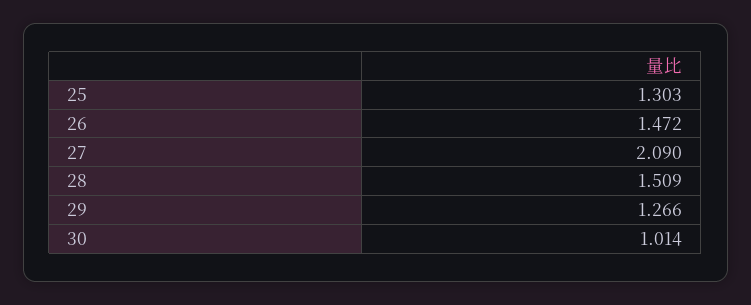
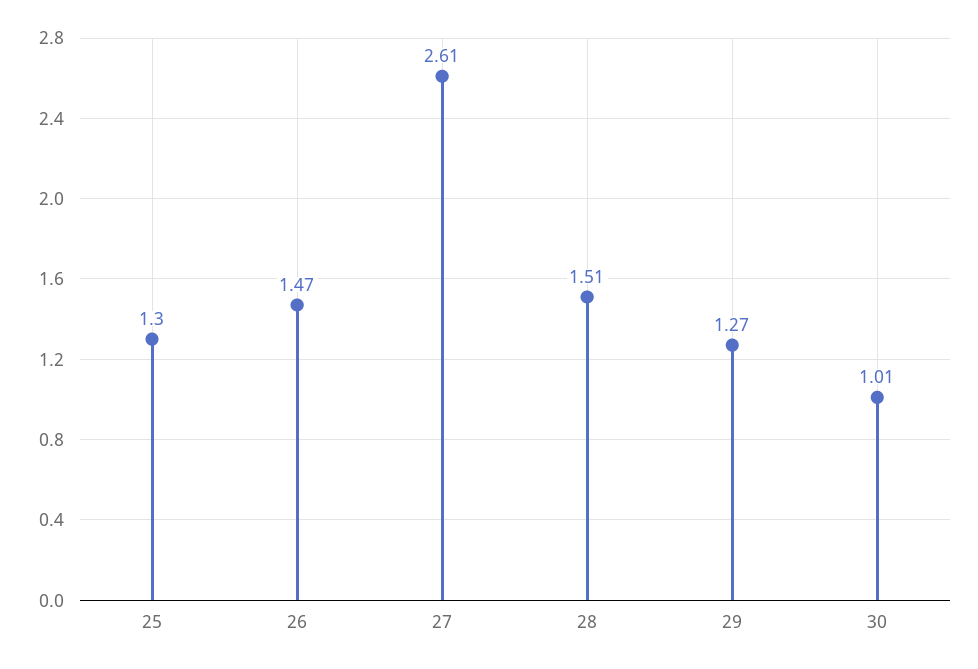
27: 2.09 -> 2.61

